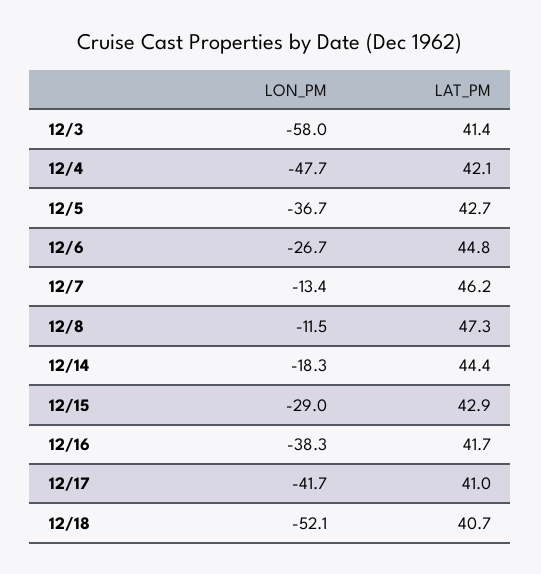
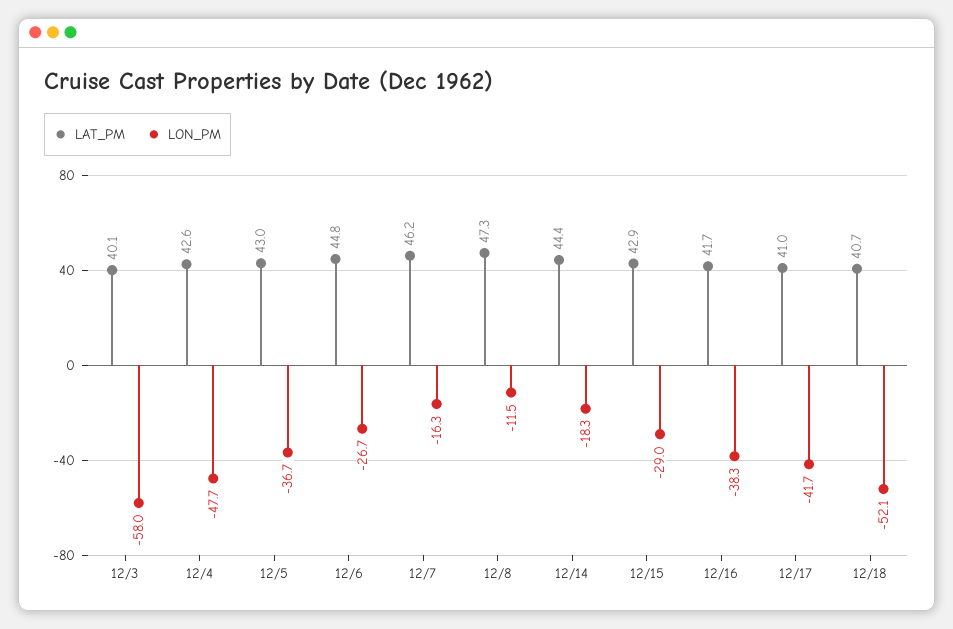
LAT_PM, 12/3: 41.4 -> 40.1
LAT_PM, 12/4: 42.1 -> 42.6
LAT_PM, 12/5: 42.7 -> 43
LON_PM, 12/7: -13.4 -> -16.3

